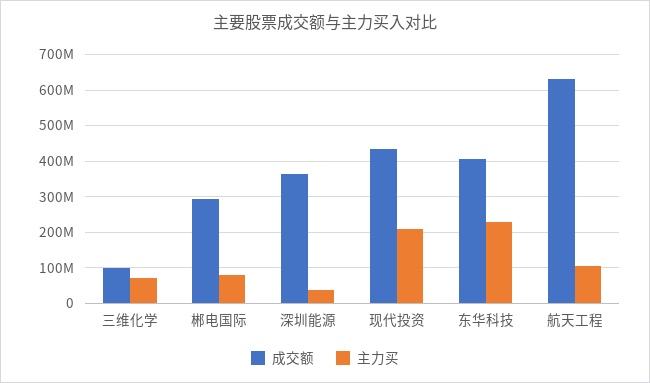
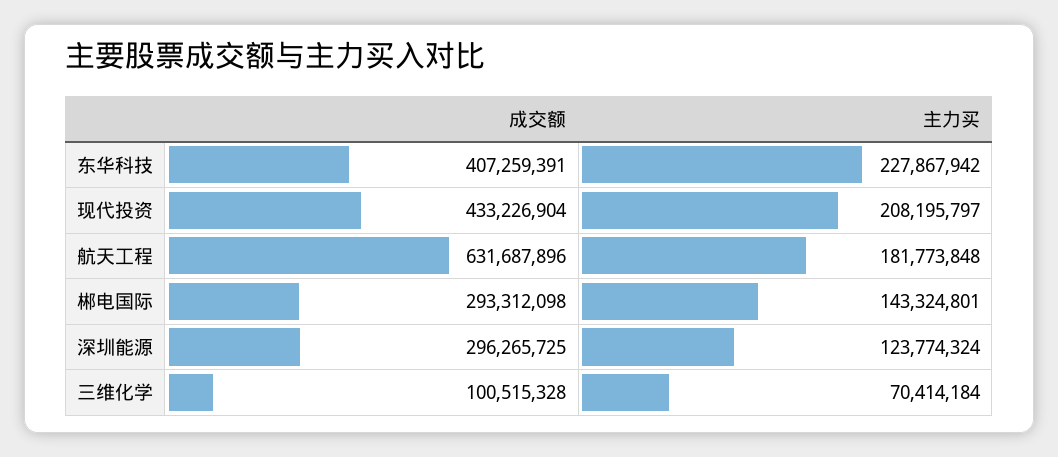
主力买, 郴电国际: 80000000 -> 143324801
成交额, 深圳能源: 360000000 -> 296265725
主力买, 深圳能源: 40000000 -> 123774324
主力买, 航天工程: 100000000 -> 181773848

